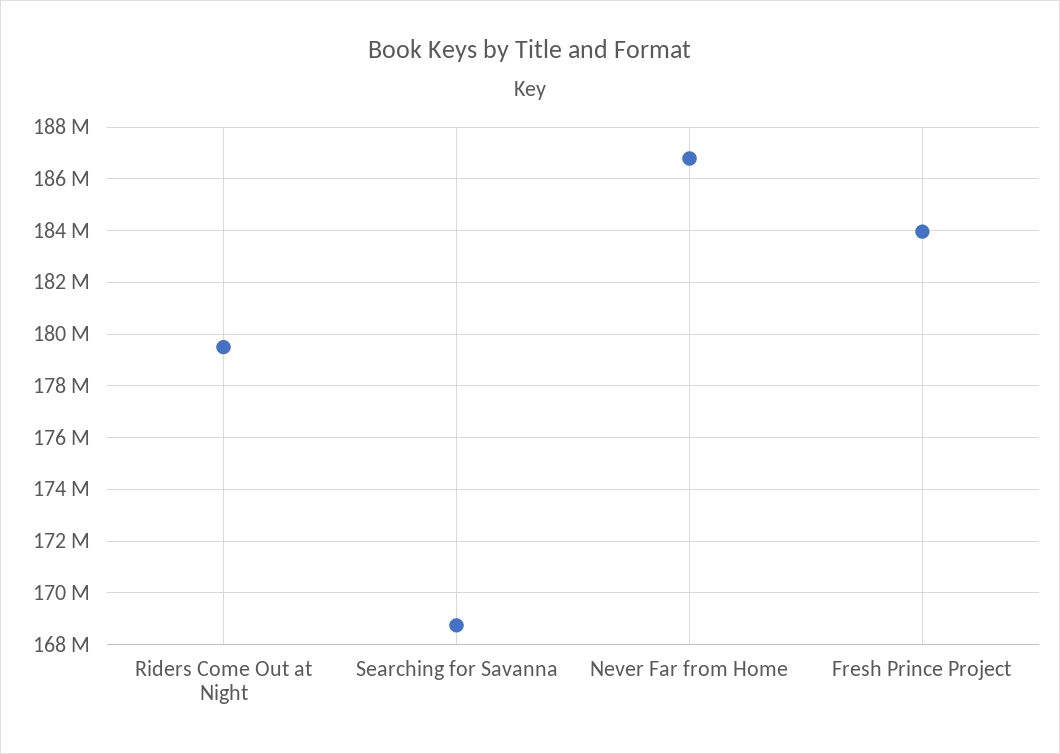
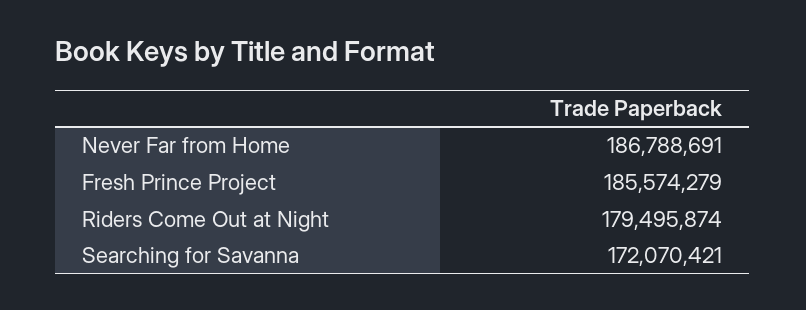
Searching for Savanna: 168750000 -> 172070421
Fresh Prince Project: 184000000 -> 185574279

